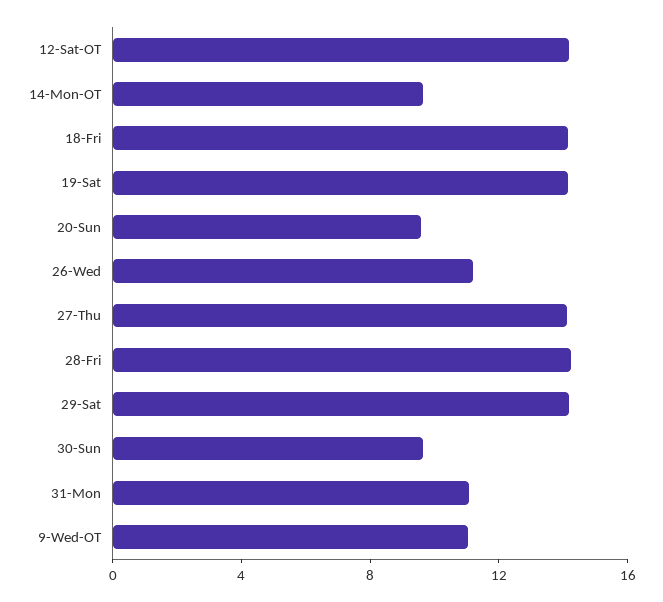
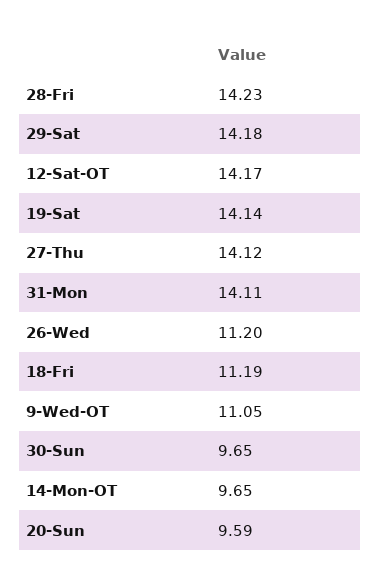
18-Fri: 14 -> 11.19
31-Mon: 11 -> 14.11

